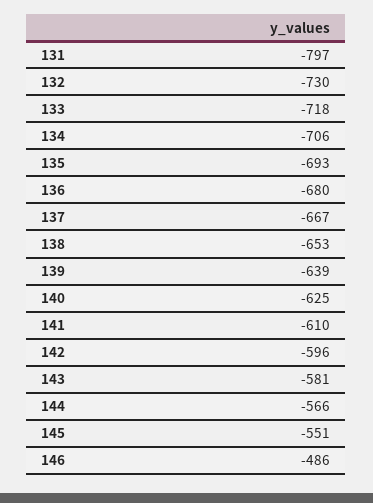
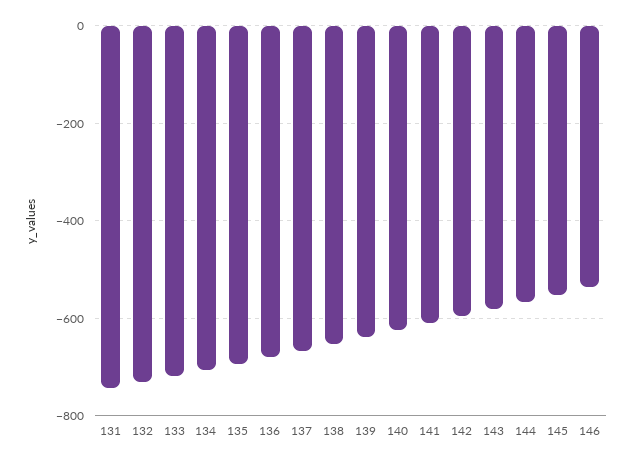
131: -797 -> -740
146: -486 -> -540

